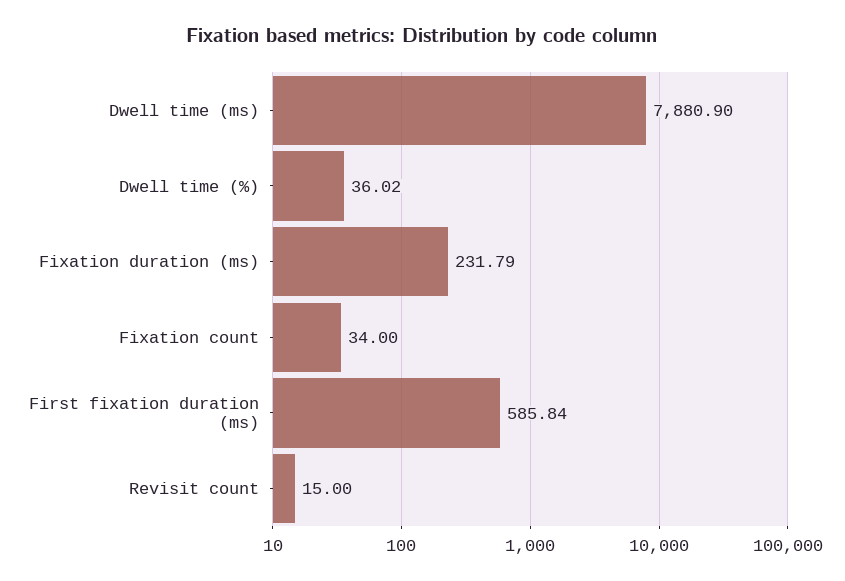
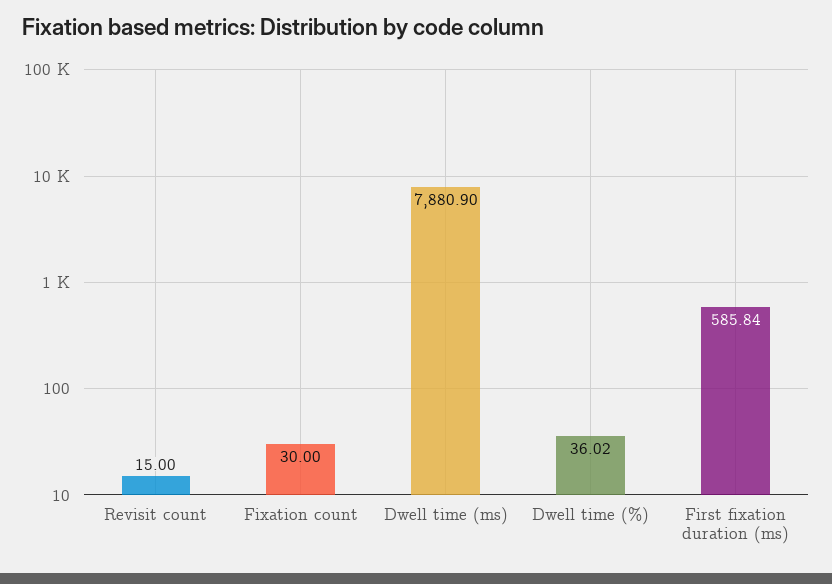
Fixation duration (ms): 231.79 -> none
Fixation count: 34 -> 30

